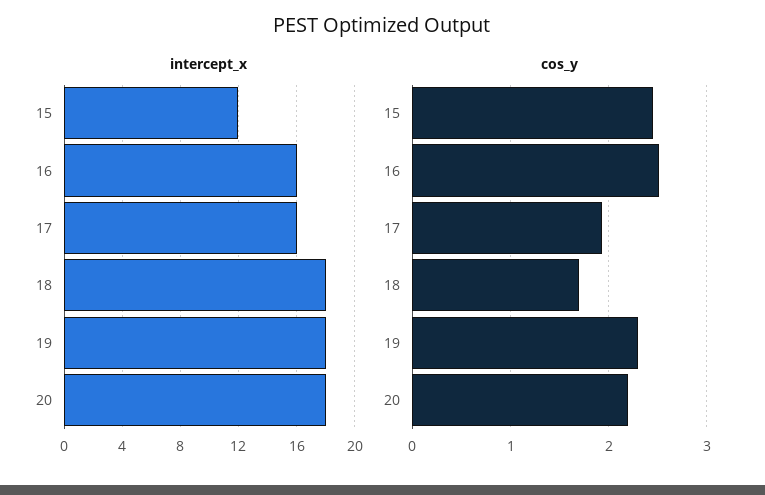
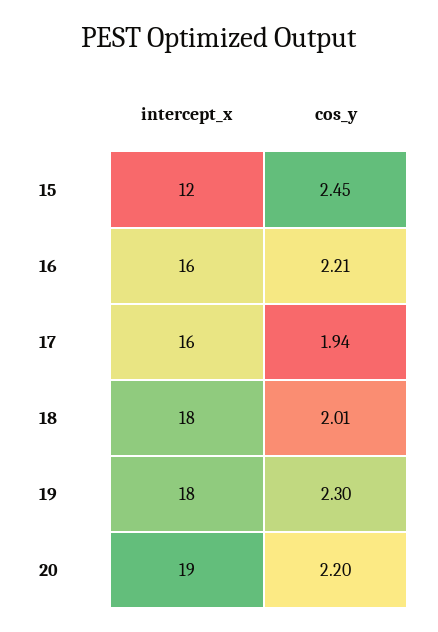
intercept_x, 20: 18 -> 19
cos_y, 16: 2.5 -> 2.21
cos_y, 18: 1.7 -> 2.01

